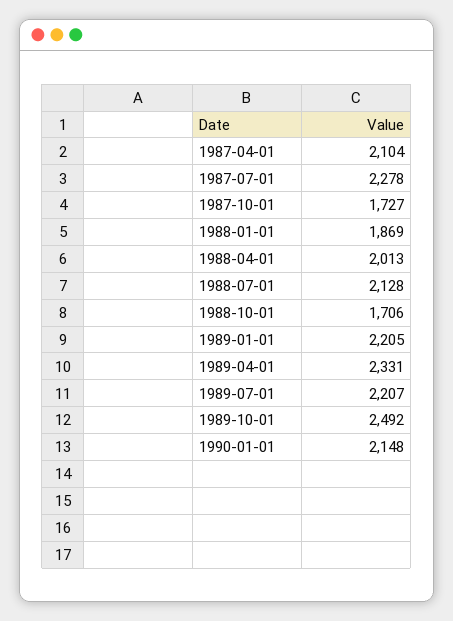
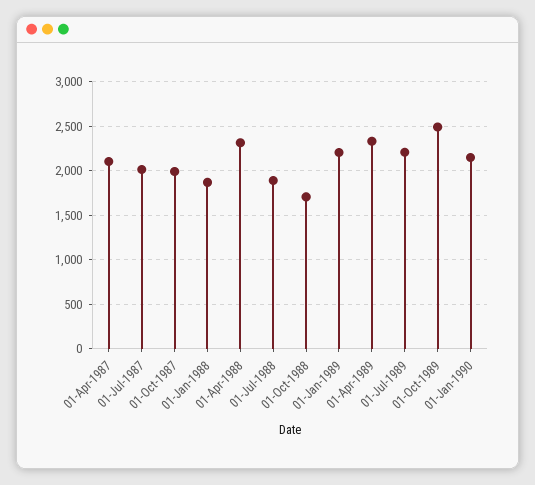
1987-07-01: 2278 -> 2000
1987-10-01: 1727 -> 2000
1988-04-01: 2013 -> 2300
1988-07-01: 2128 -> 1900

